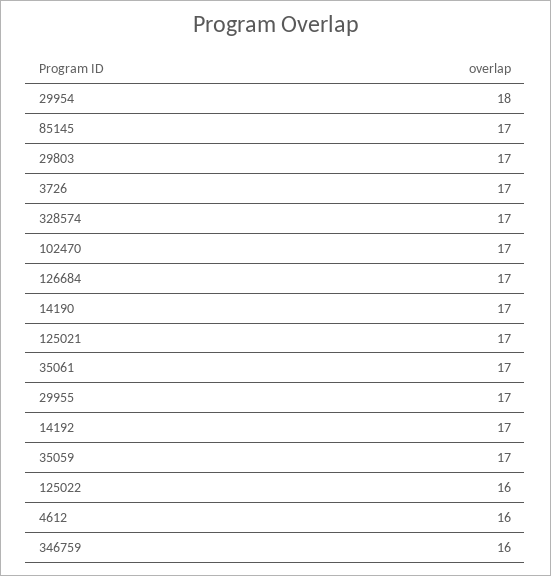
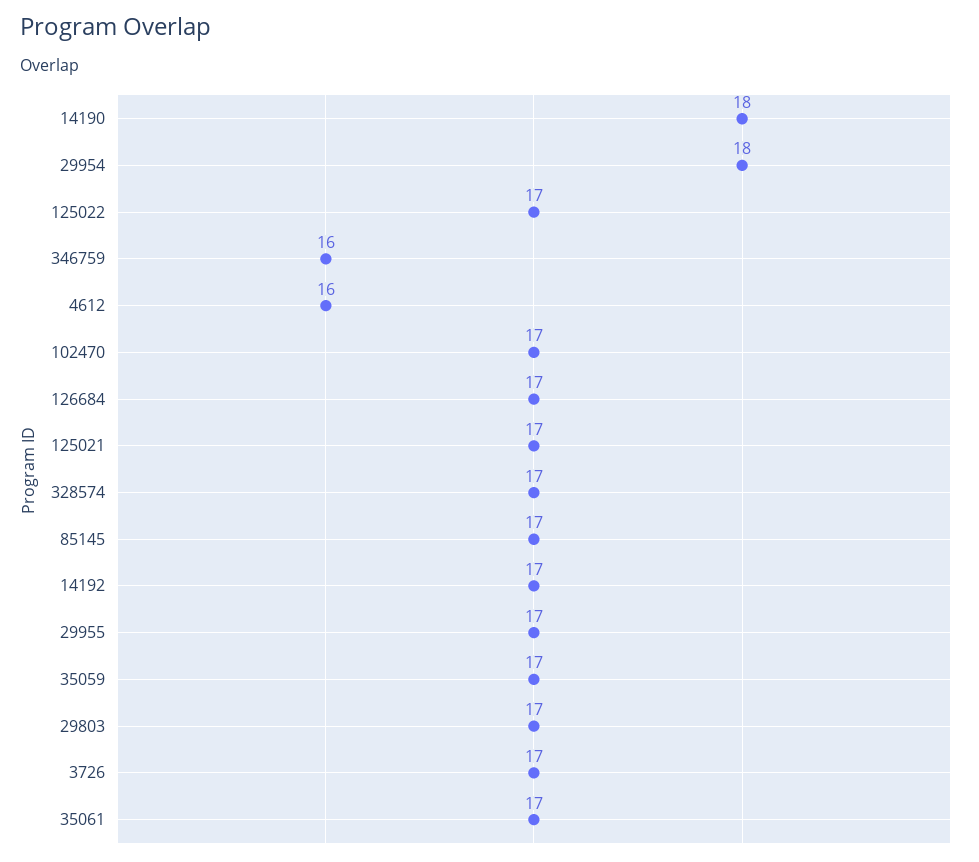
14190: 17 -> 18
125022: 16 -> 17

